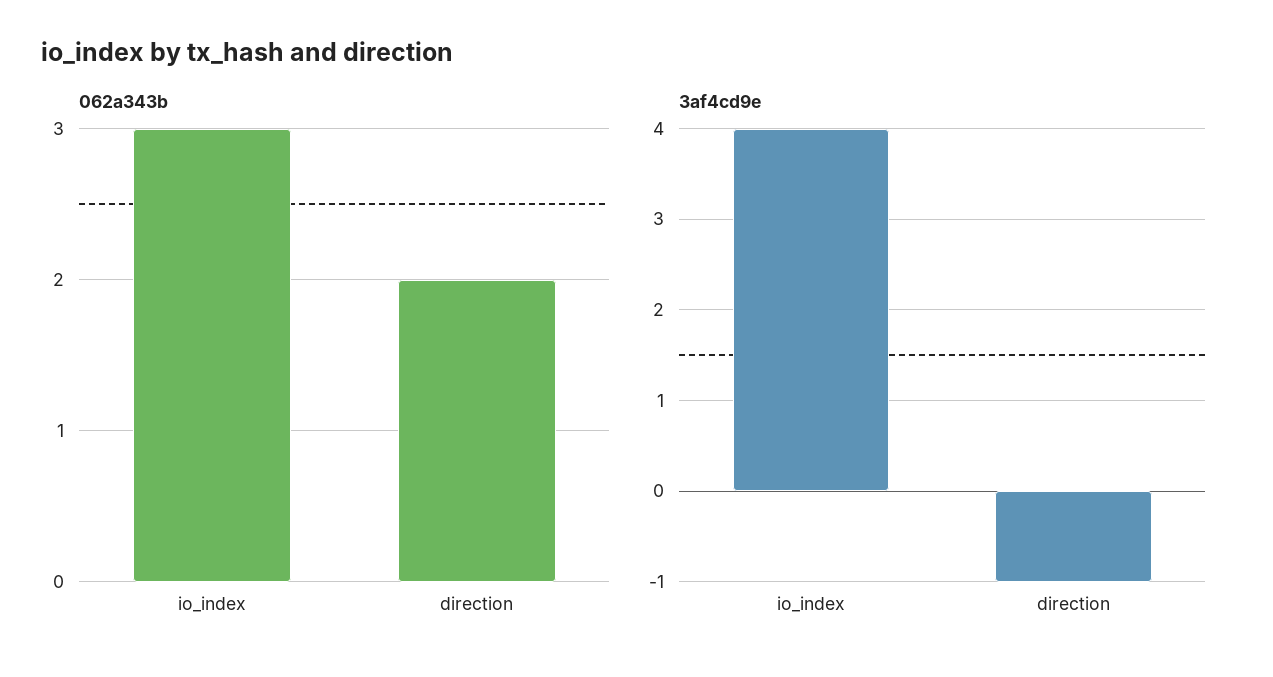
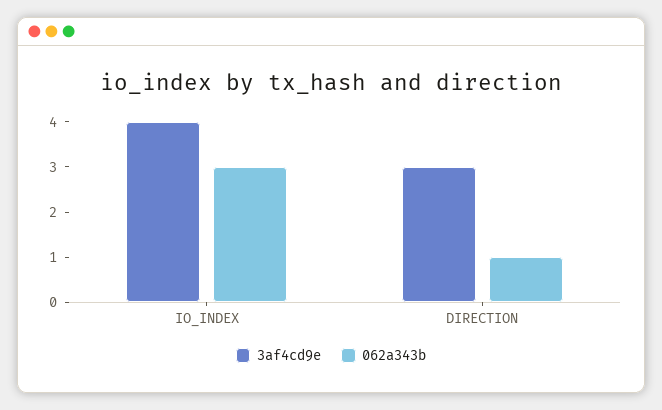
062a343b, direction: 2 -> 1
3af4cd9e, direction: -1 -> 3

